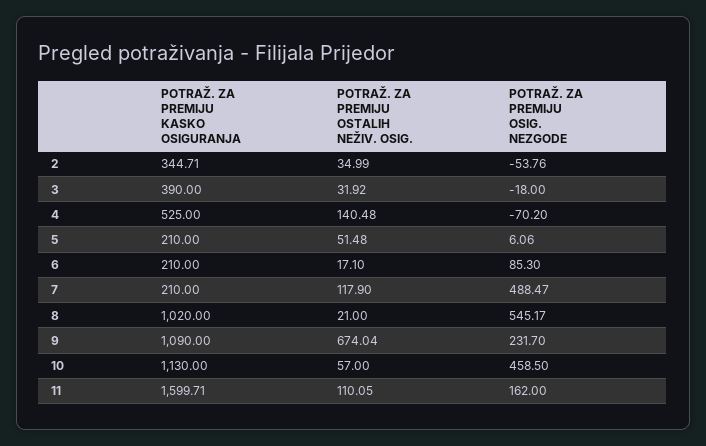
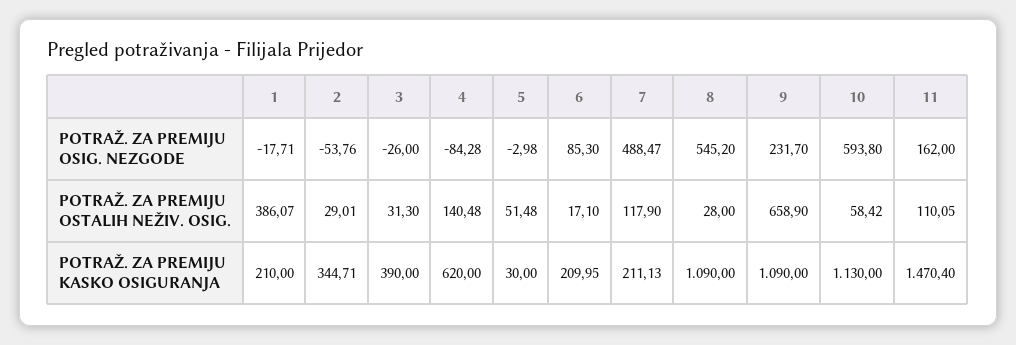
POTRAŽ. ZA PREMIJU OSTALIH NEŽIV. OSIG., 2: 34.99 -> 29.01
POTRAŽ. ZA PREMIJU OSTALIH NEŽIV. OSIG., 3: 31.92 -> 31.3
POTRAŽ. ZA PREMIJU OSIG. NEZGODE, 3: -18 -> -26
POTRAŽ. ZA PREMIJU KASKO OSIGURANJA, 4: 525 -> 620
POTRAŽ. ZA PREMIJU OSIG. NEZGODE, 4: -70.2 -> -84.28
POTRAŽ. ZA PREMIJU KASKO OSIGURANJA, 5: 210 -> 30
POTRAŽ. ZA PREMIJU OSIG. NEZGODE, 5: 6.06 -> -2.98
POTRAŽ. ZA PREMIJU KASKO OSIGURANJA, 6: 210 -> 209.95
POTRAŽ. ZA PREMIJU KASKO OSIGURANJA, 7: 210 -> 211.13
POTRAŽ. ZA PREMIJU KASKO OSIGURANJA, 8: 1020 -> 1090
POTRAŽ. ZA PREMIJU OSTALIH NEŽIV. OSIG., 8: 21 -> 28
POTRAŽ. ZA PREMIJU OSIG. NEZGODE, 8: 545.17 -> 545.2
POTRAŽ. ZA PREMIJU OSTALIH NEŽIV. OSIG., 9: 674.04 -> 658.9
POTRAŽ. ZA PREMIJU OSTALIH NEŽIV. OSIG., 10: 57 -> 58.42
POTRAŽ. ZA PREMIJU OSIG. NEZGODE, 10: 458.5 -> 593.8
POTRAŽ. ZA PREMIJU KASKO OSIGURANJA, 11: 1599.71 -> 1470.4
POTRAŽ. ZA PREMIJU OSIG. NEZGODE, 1: none -> -17.71
POTRAŽ. ZA PREMIJU OSTALIH NEŽIV. OSIG., 1: none -> 386.07
POTRAŽ. ZA PREMIJU KASKO OSIGURANJA, 1: none -> 210

